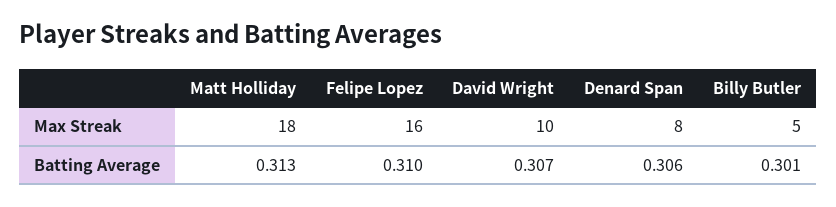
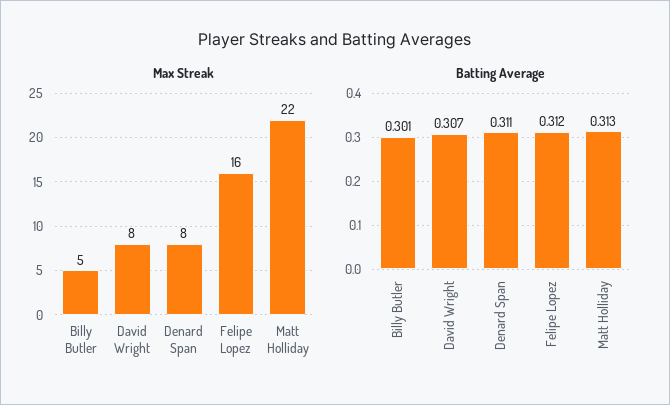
Max Streak, Matt Holliday: 18 -> 22
Max Streak, David Wright: 10 -> 8
Batting Average, Felipe Lopez: 0.31 -> 0.312
Batting Average, Denard Span: 0.306 -> 0.311

